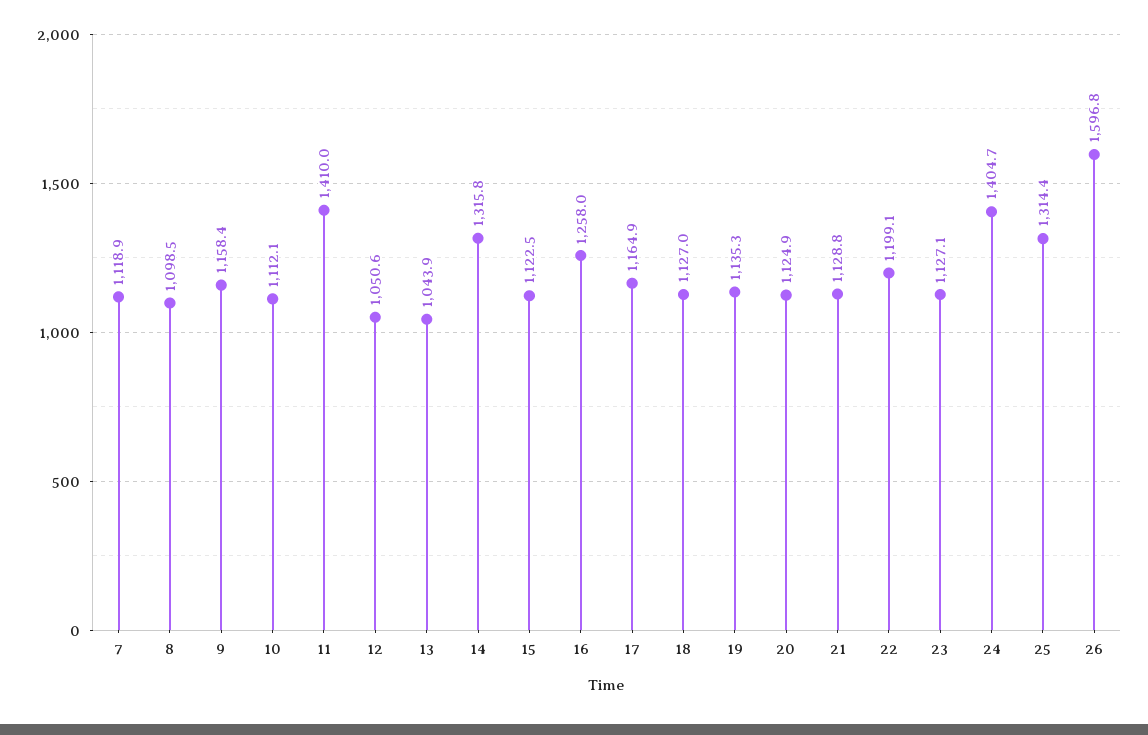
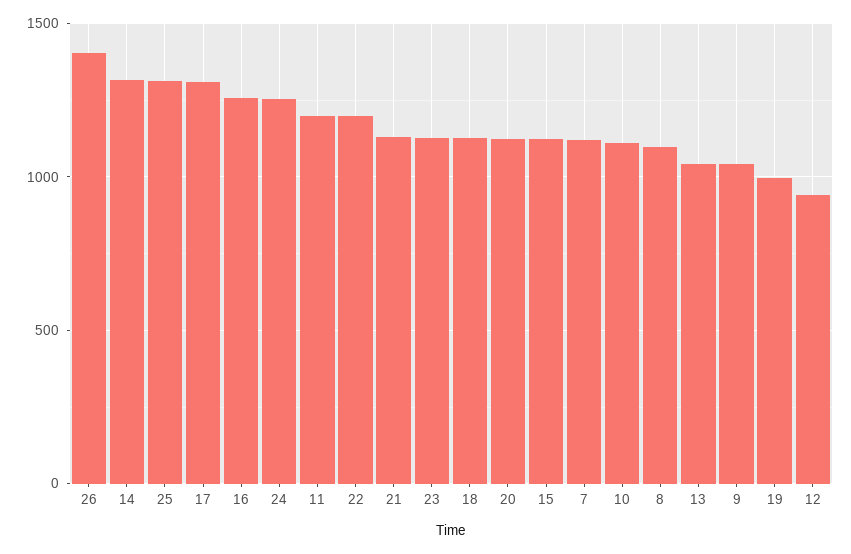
9: 1158.4 -> 1050
11: 1410 -> 1200
12: 1050.6 -> 950
17: 1164.9 -> 1300
19: 1135.3 -> 1000
24: 1404.7 -> 1250
26: 1596.8 -> 1400

